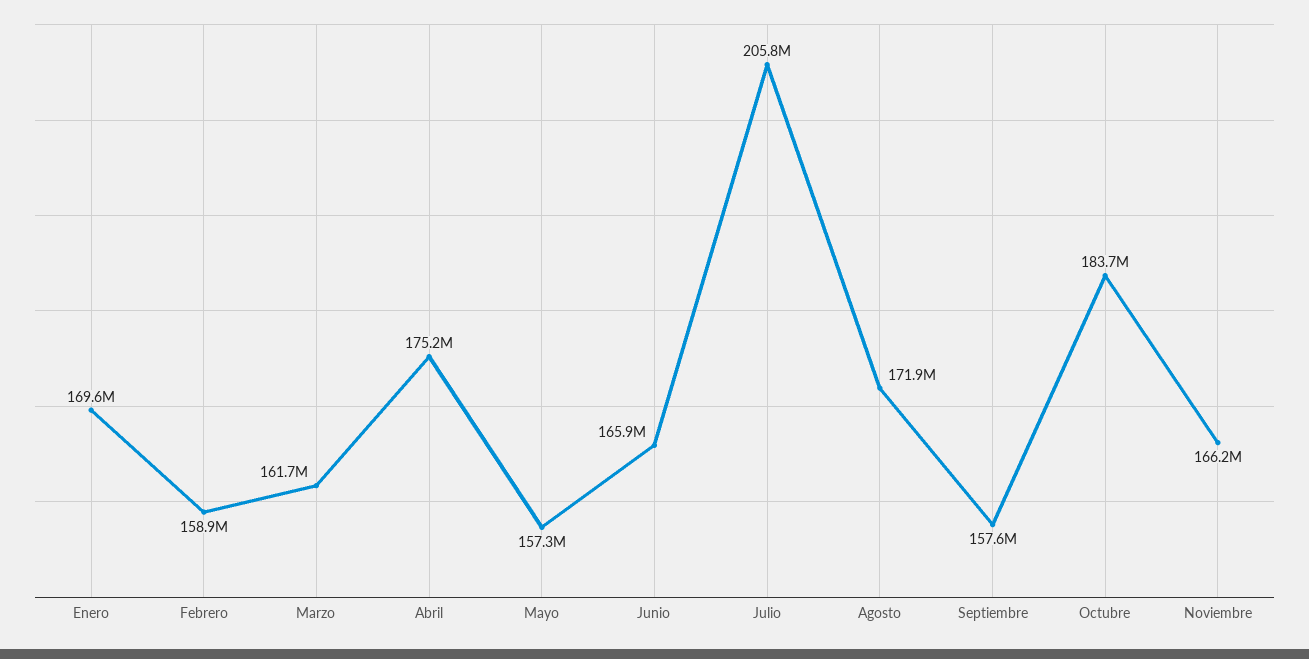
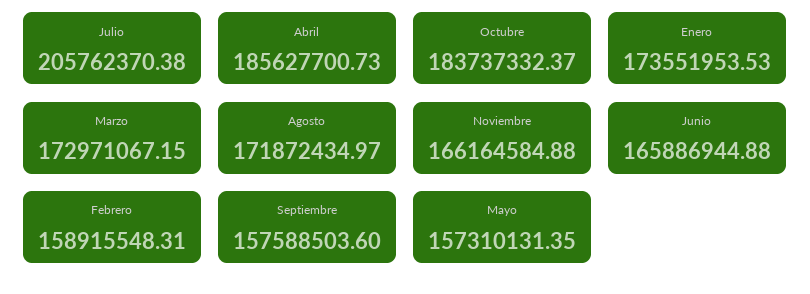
Enero: 169600000 -> 173551953.53
Marzo: 161700000 -> 172971067.15
Abril: 175200000 -> 185627700.73

